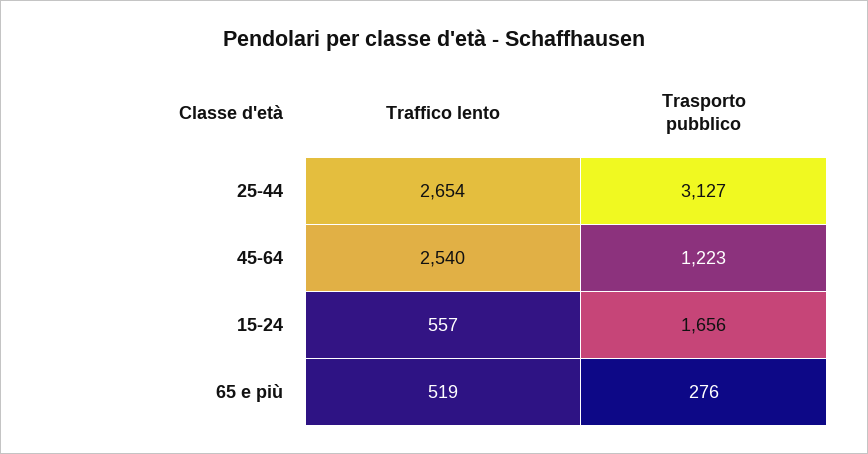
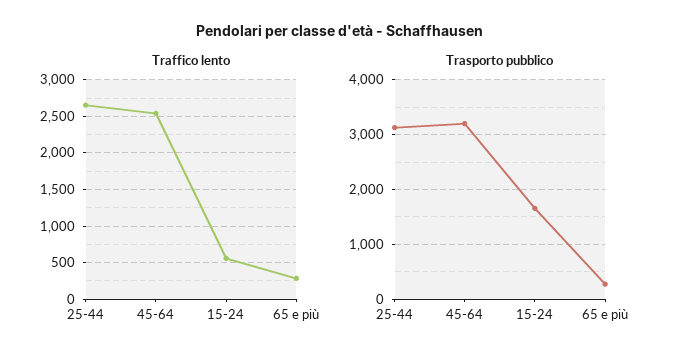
Trasporto pubblico, 45-64: 1223 -> 3200
Traffico lento, 65 e più: 519 -> 300

